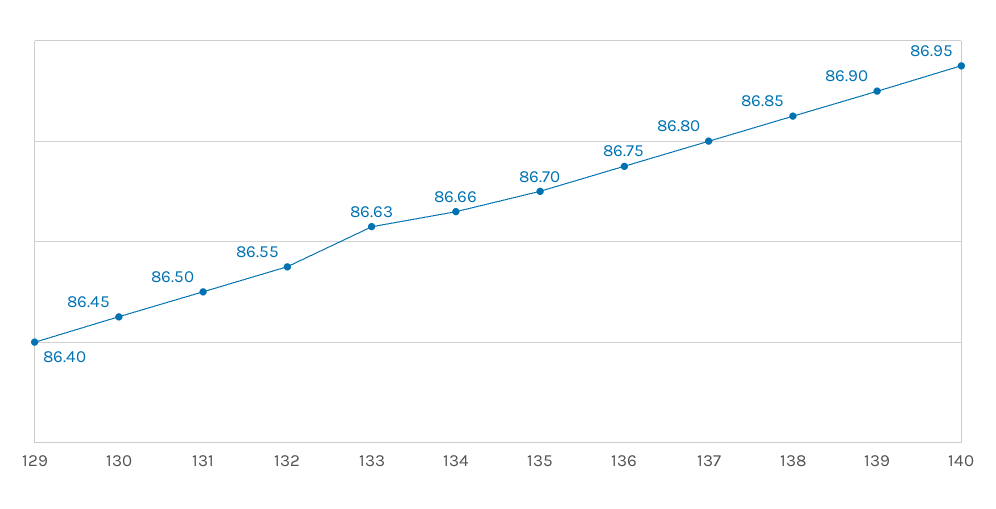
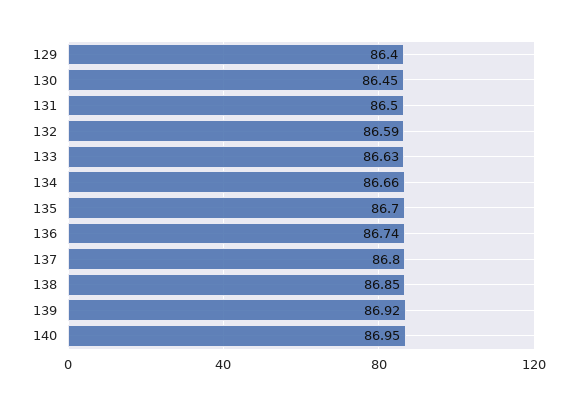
132: 86.55 -> 86.59
136: 86.75 -> 86.74
139: 86.9 -> 86.92

